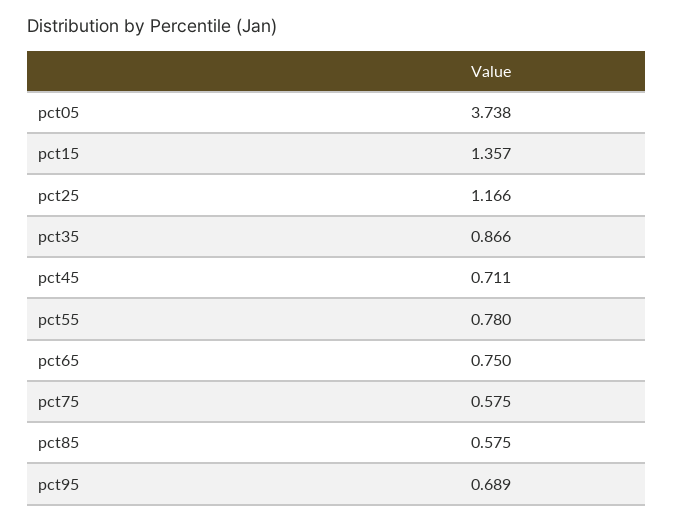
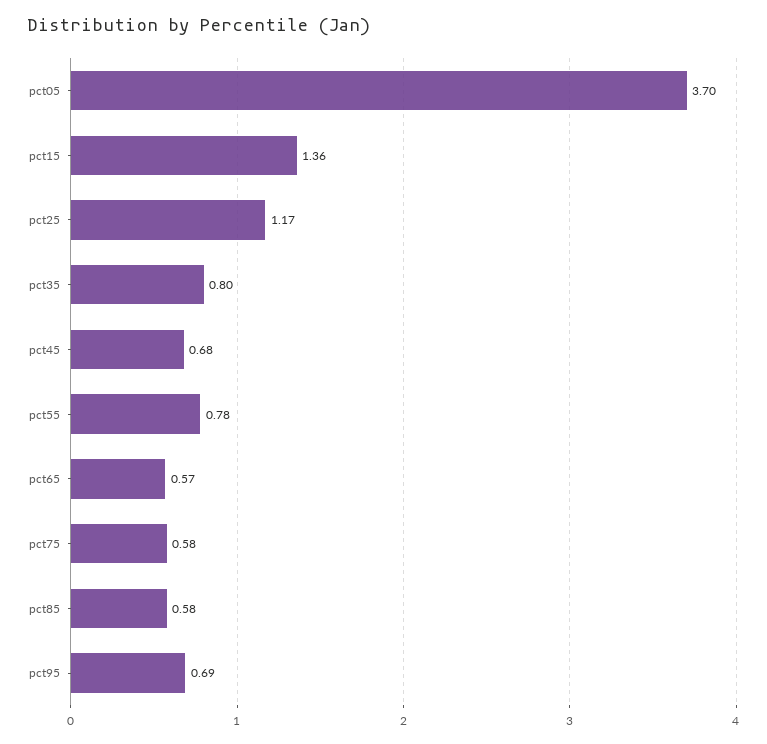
pct05: 3.738 -> 3.7
pct35: 0.866 -> 0.8
pct45: 0.711 -> 0.68
pct65: 0.75 -> 0.57

